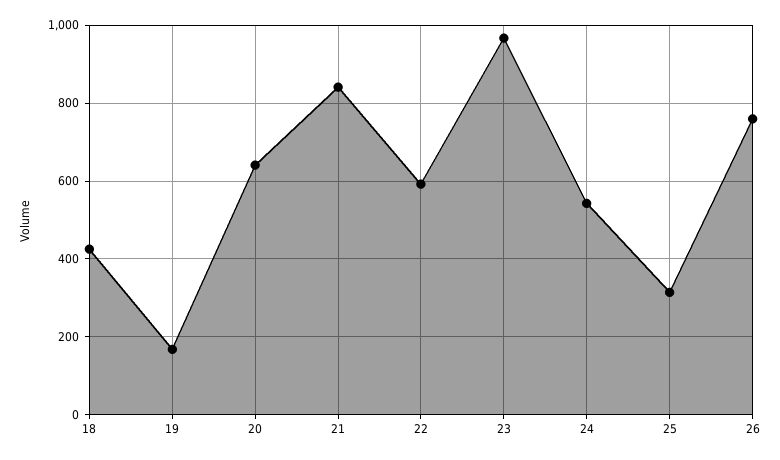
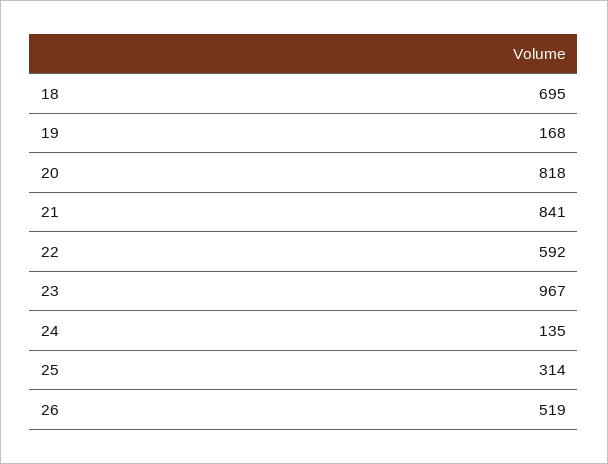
18: 420 -> 695
20: 640 -> 818
24: 540 -> 135
26: 760 -> 519

